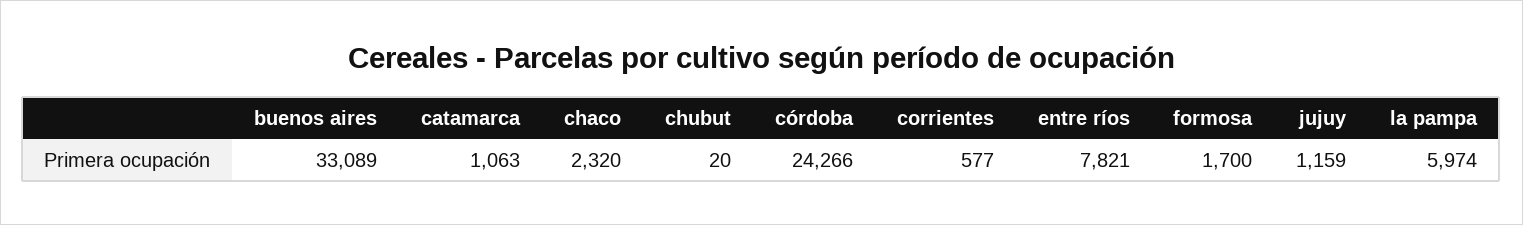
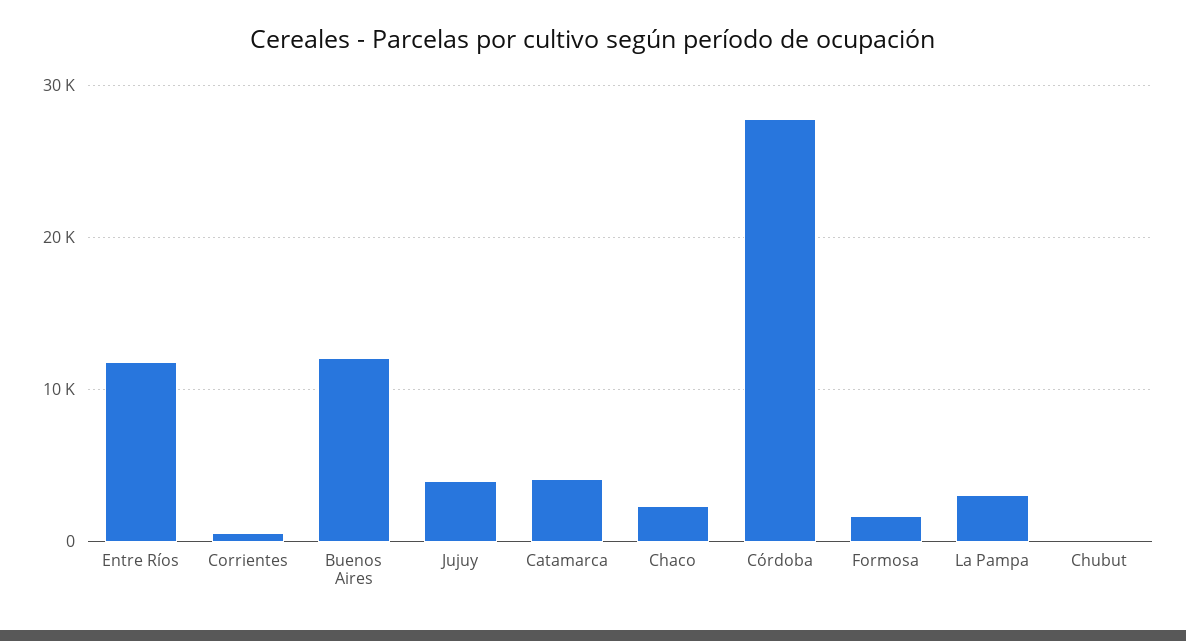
buenos aires: 33089 -> 12000
catamarca: 1063 -> 4000
córdoba: 24266 -> 28000
entre ríos: 7821 -> 12000
jujuy: 1159 -> 4000
la pampa: 5974 -> 3000

